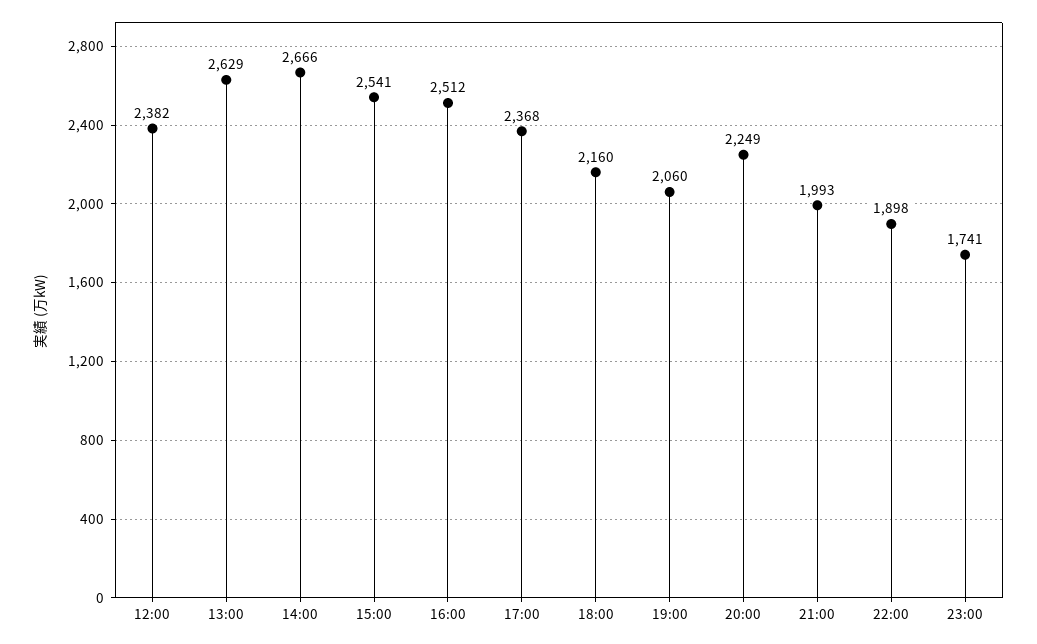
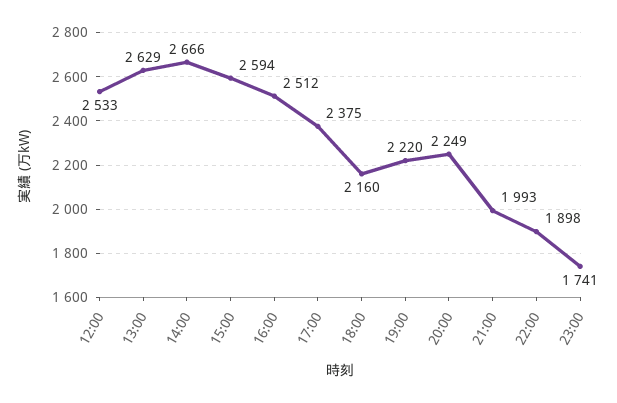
12:00: 2382 -> 2533
15:00: 2541 -> 2594
17:00: 2368 -> 2375
19:00: 2060 -> 2220

